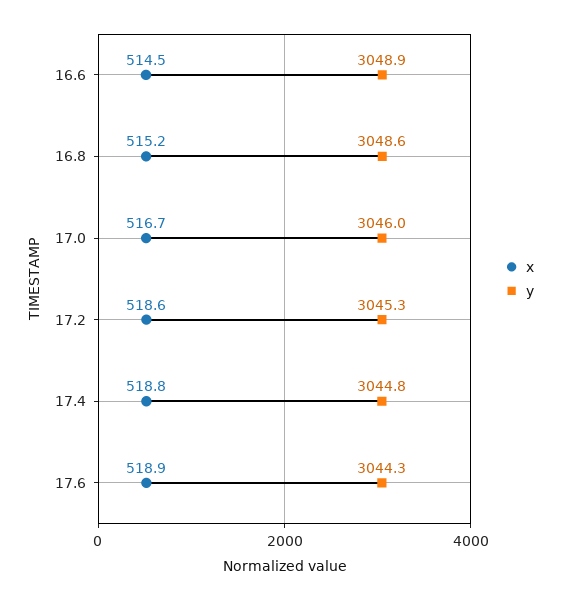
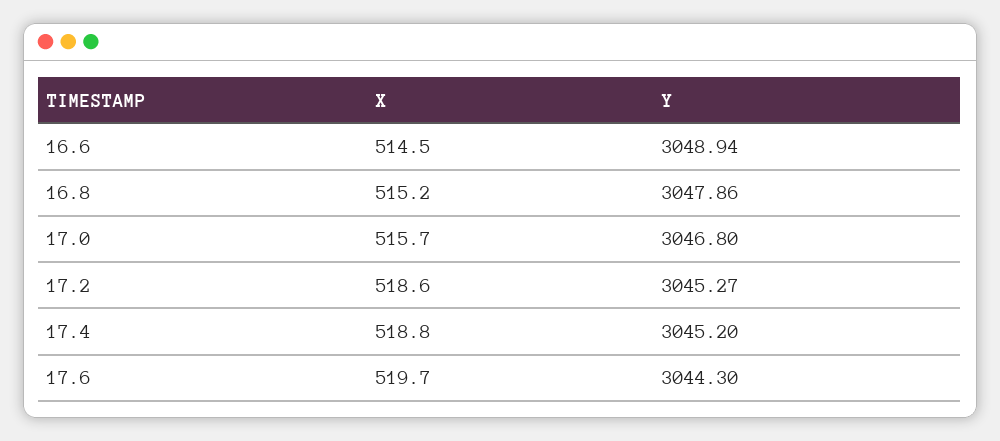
y, 16.8: 3048.6 -> 3047.86
x, 17.0: 516.7 -> 515.7
y, 17.0: 3046 -> 3046.8
y, 17.4: 3044.8 -> 3045.2
x, 17.6: 518.9 -> 519.7

